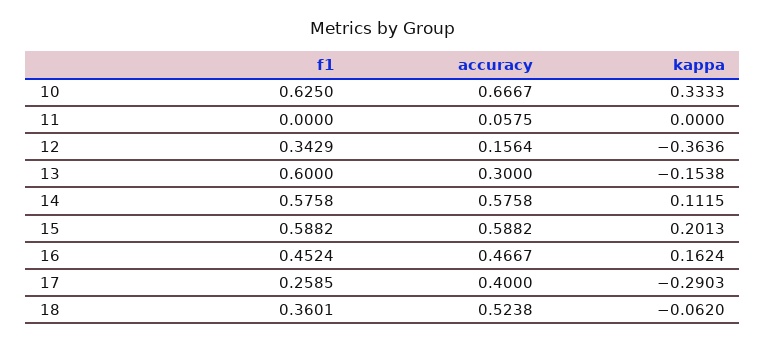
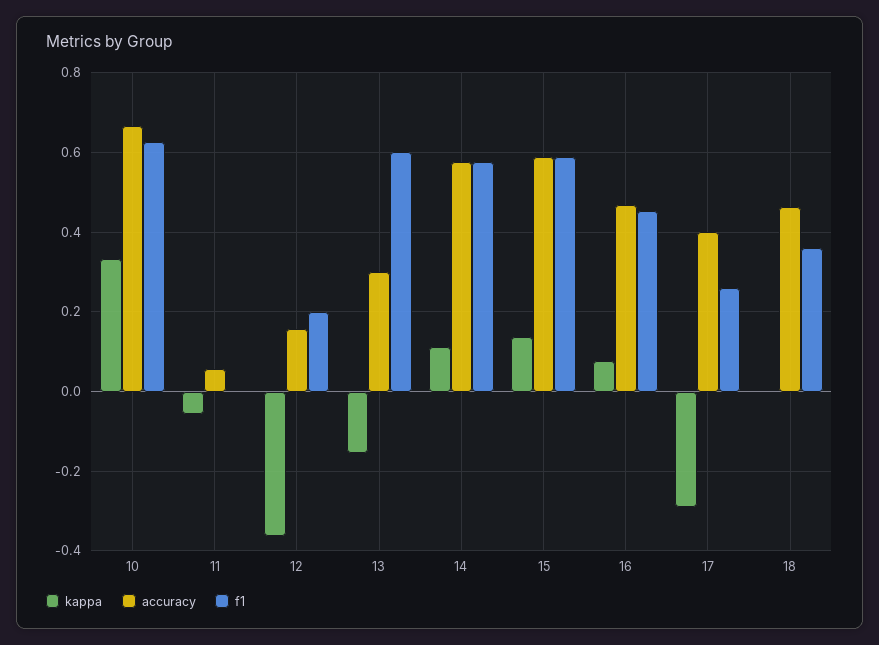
kappa, 11: 0 -> -0.06
f1, 12: 0.3429 -> 0.2
kappa, 15: 0.2013 -> 0.14
kappa, 16: 0.1624 -> 0.08
accuracy, 18: 0.5238 -> 0.46
kappa, 18: -0.062 -> 0

